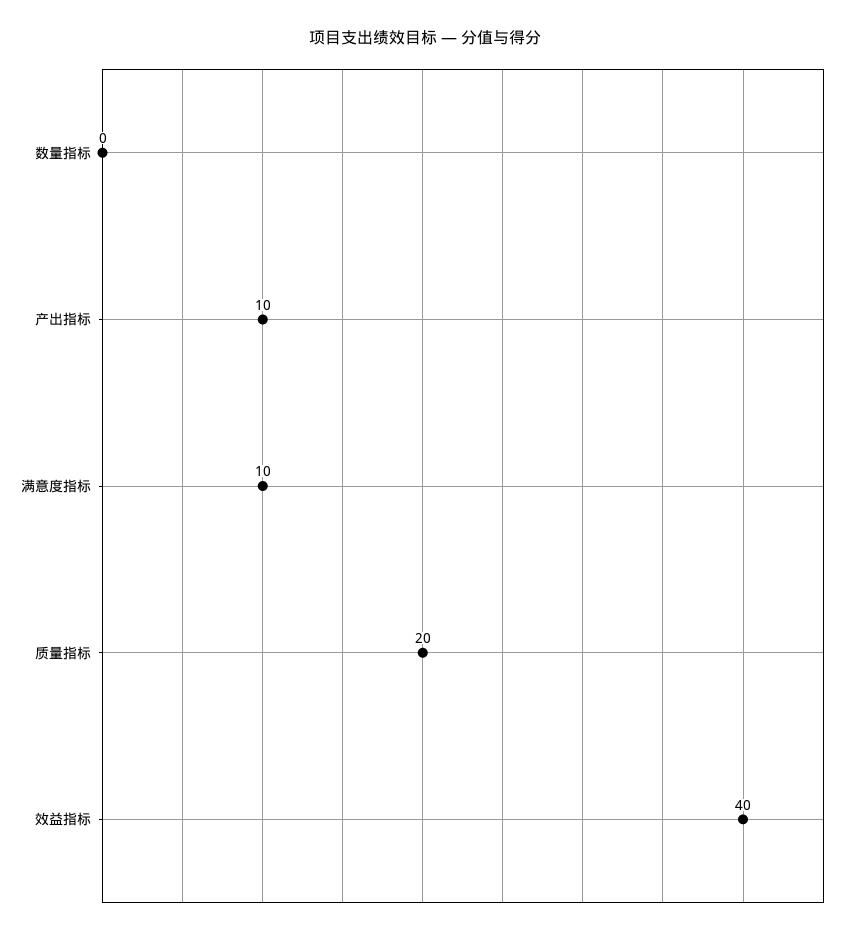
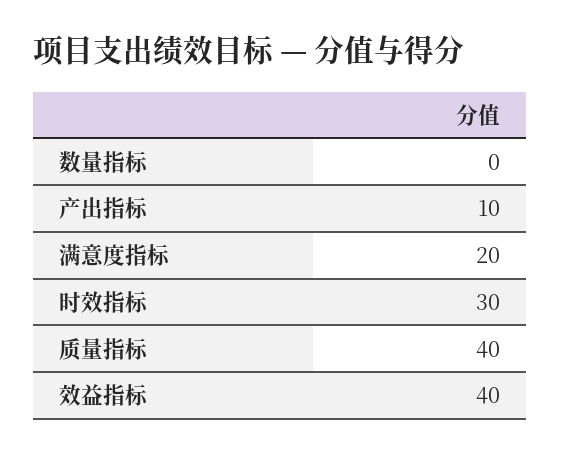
满意度指标: 10 -> 20
质量指标: 20 -> 40
时效指标: none -> 30

